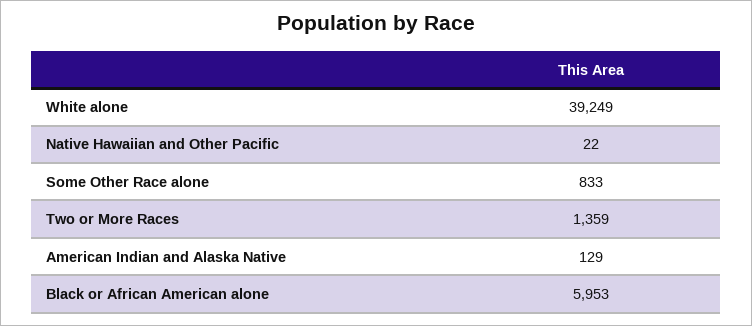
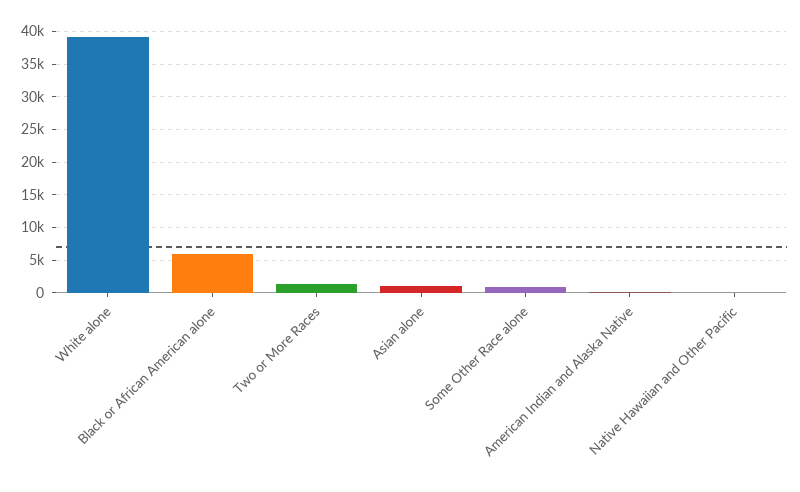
Asian alone: none -> 1000

